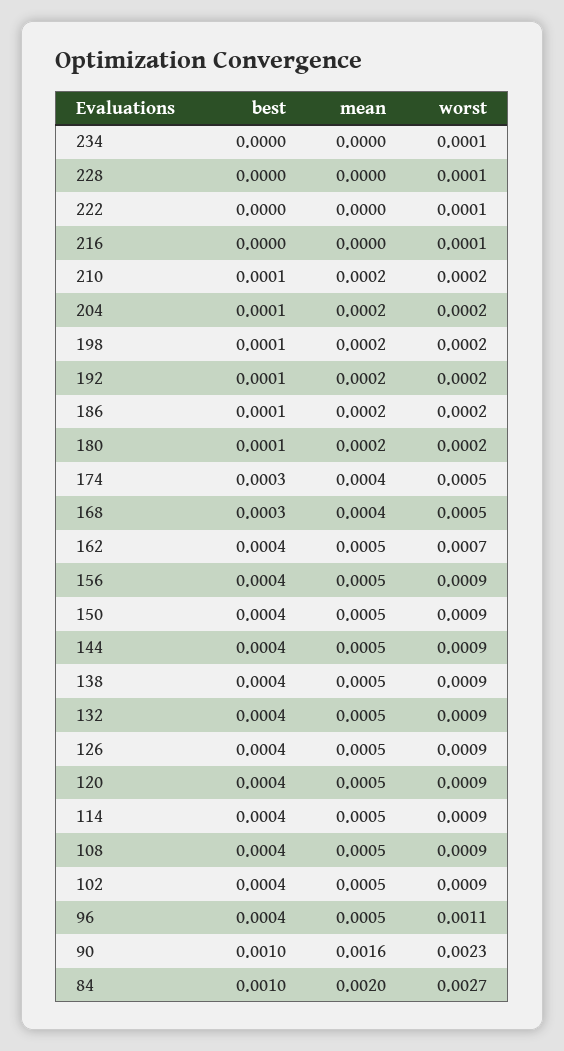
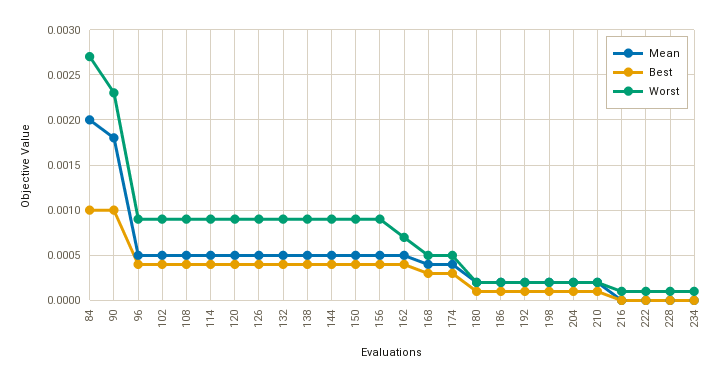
worst, 96: 0.0011 -> 0.0009
mean, 90: 0.0016 -> 0.0018

